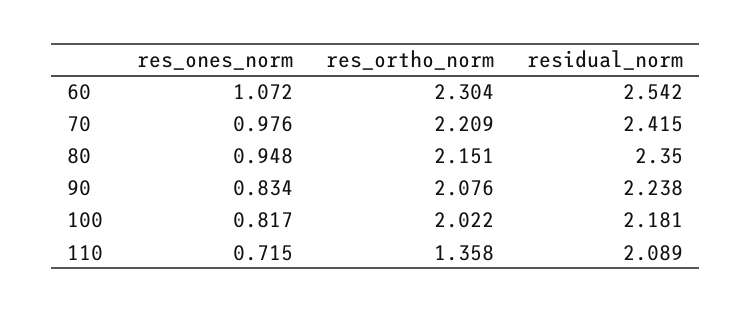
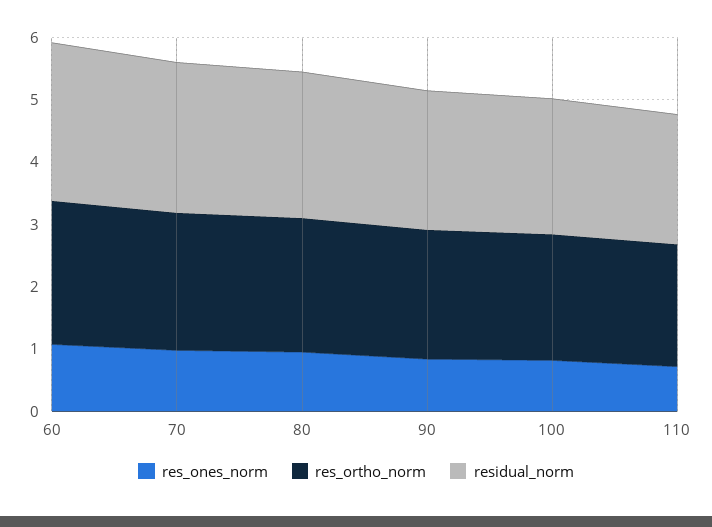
res_ortho_norm, 110: 1.358 -> 2

